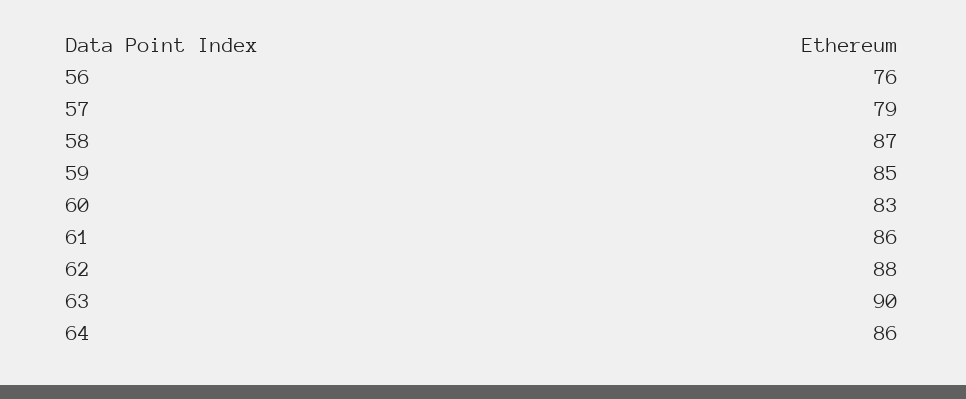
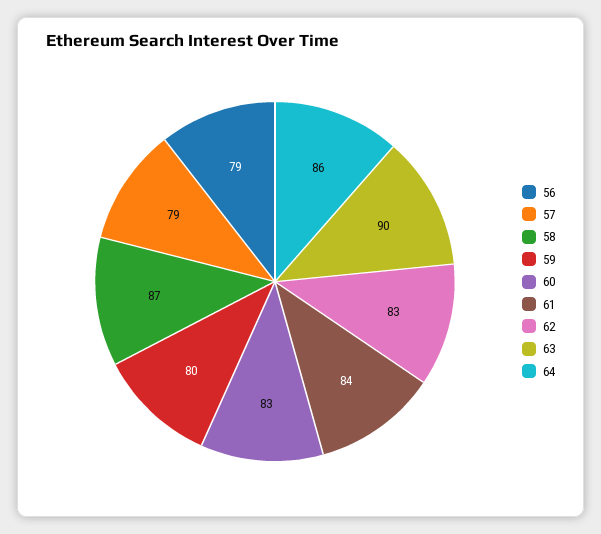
56: 76 -> 79
59: 85 -> 80
61: 86 -> 84
62: 88 -> 83

